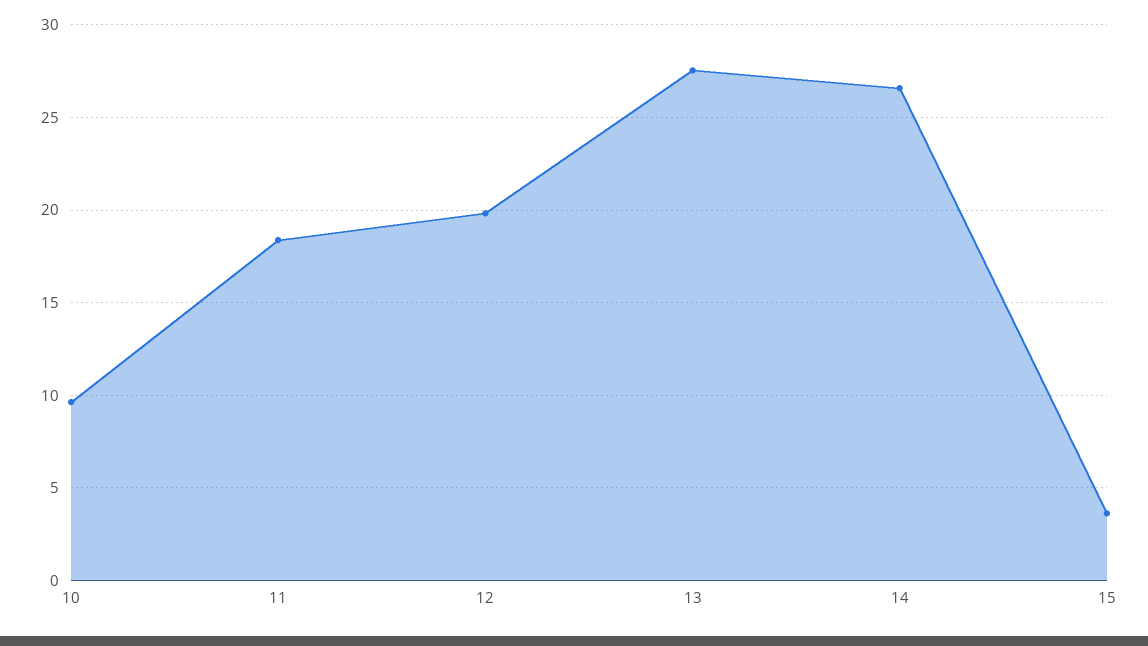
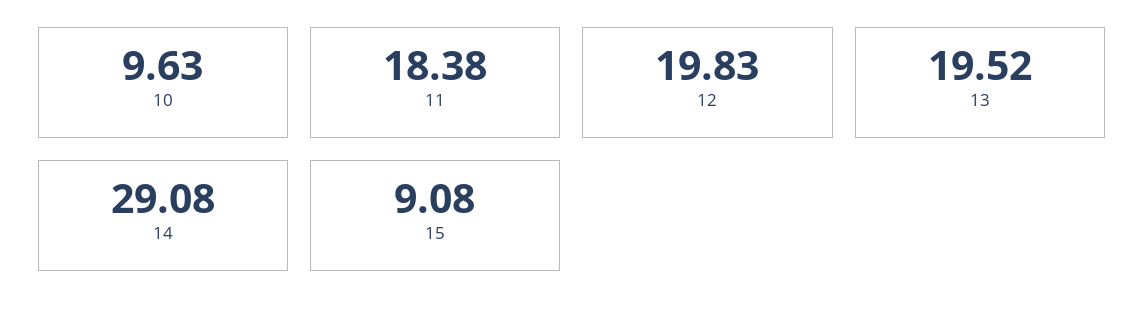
13: 27.5 -> 19.52
14: 26.5 -> 29.08
15: 3.5 -> 9.08

